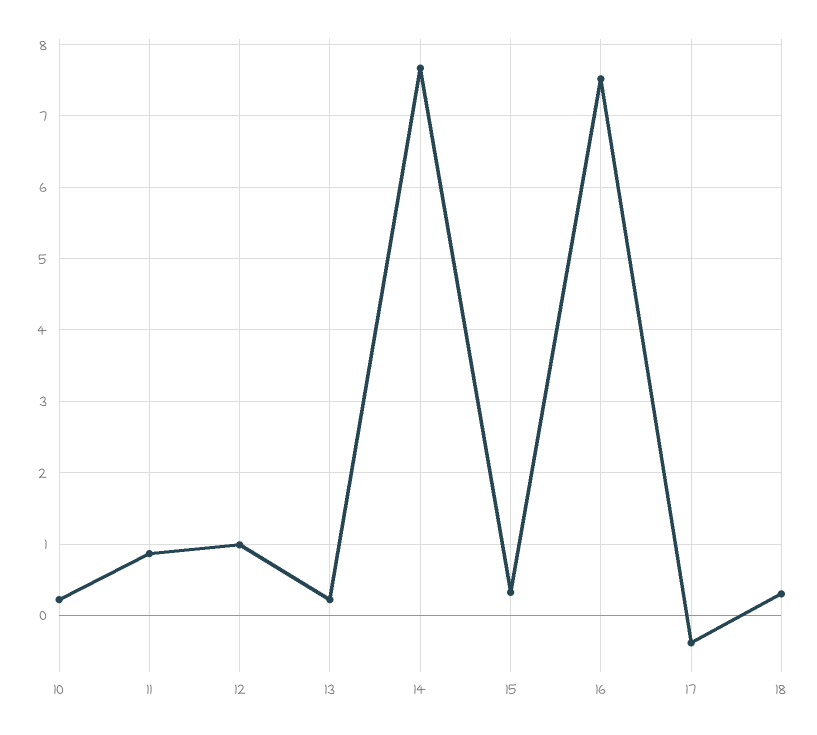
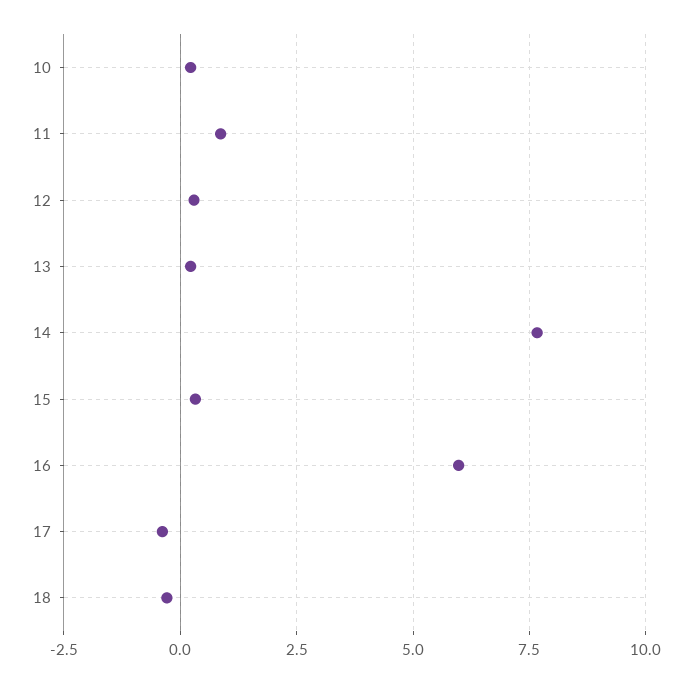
12: 1 -> 0.25
16: 7.5 -> 6
18: 0.3 -> -0.25

